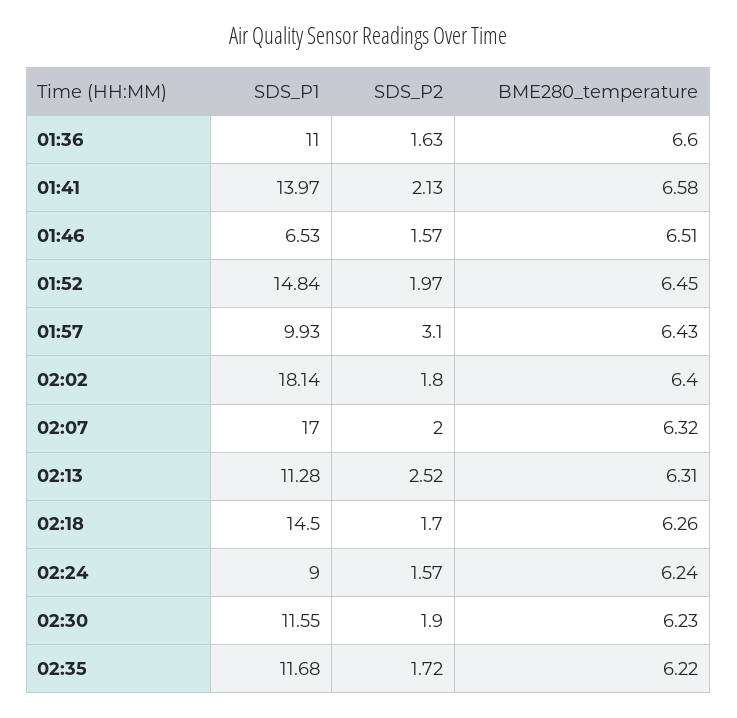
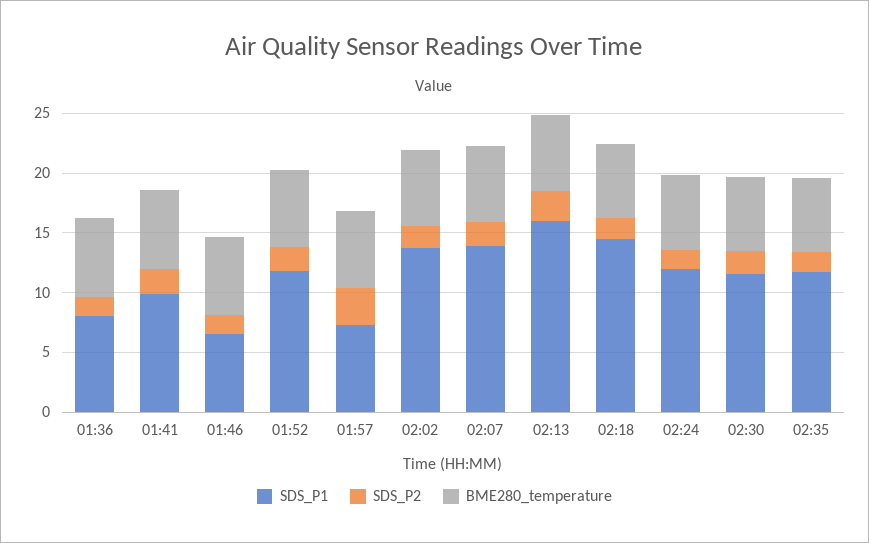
SDS_P1, 01:36: 11 -> 8
SDS_P1, 01:41: 13.97 -> 10
SDS_P1, 01:52: 14.84 -> 12
SDS_P1, 01:57: 9.93 -> 7
SDS_P1, 02:02: 18.14 -> 14
SDS_P1, 02:07: 17 -> 14
SDS_P1, 02:13: 11.28 -> 16
SDS_P1, 02:24: 9 -> 12

